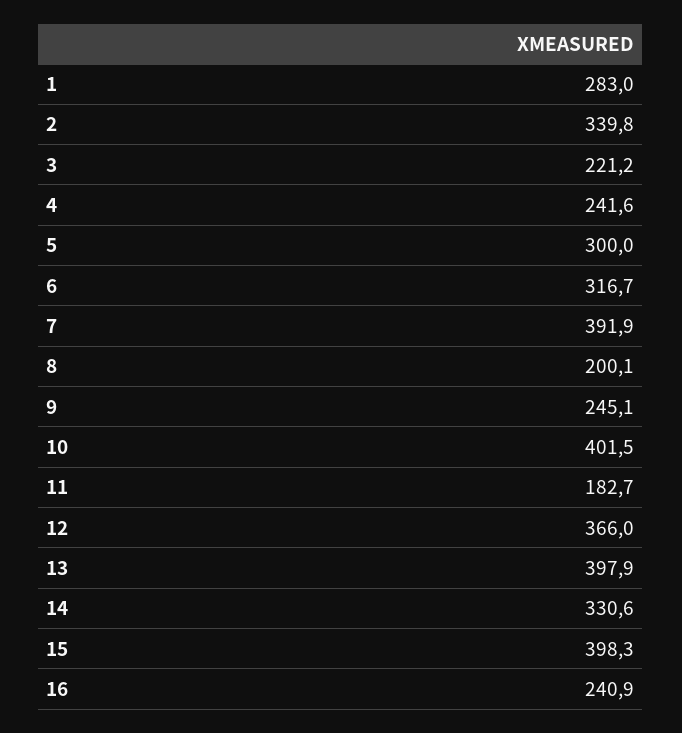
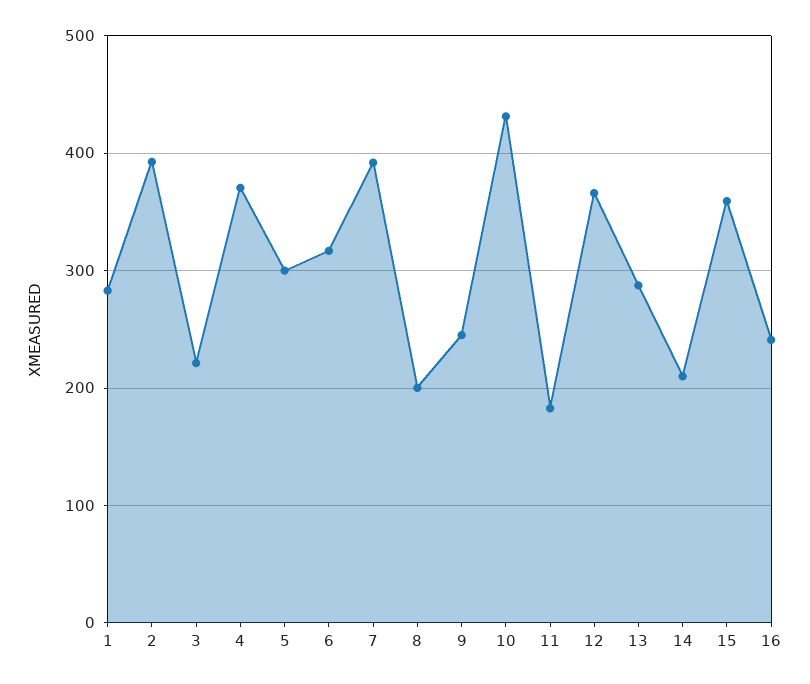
2: 339.8 -> 390
4: 241.6 -> 370
10: 401.5 -> 430
13: 397.9 -> 290
14: 330.6 -> 210
15: 398.3 -> 360

